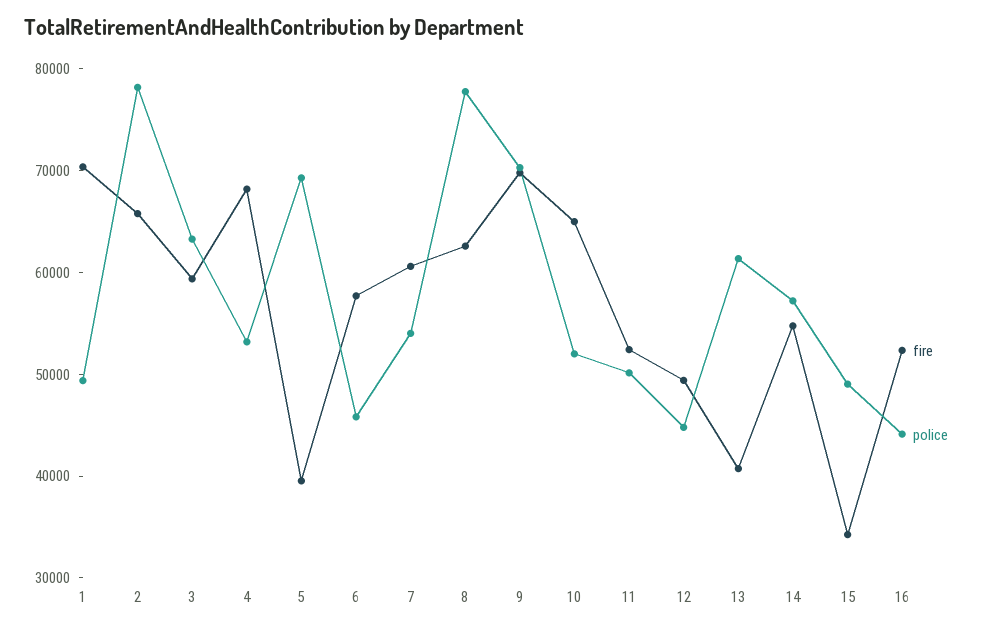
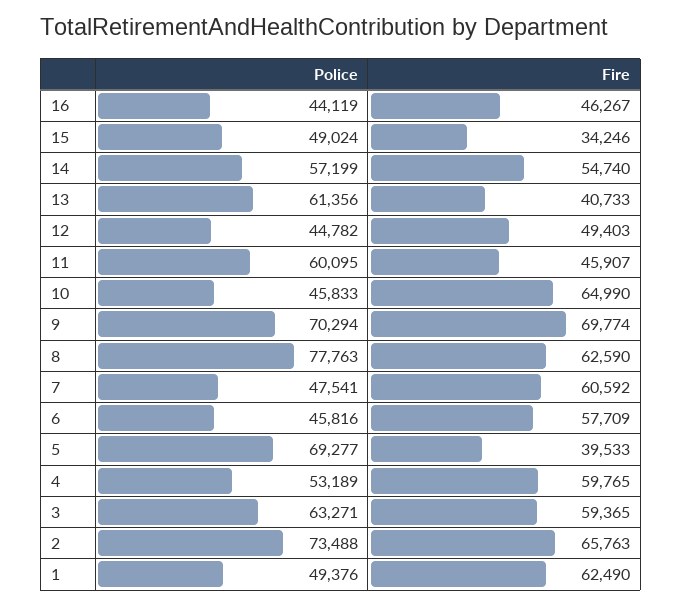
fire, 1: 70000 -> 62490
police, 2: 78000 -> 73488
fire, 4: 68000 -> 59765
police, 7: 54000 -> 47541
police, 10: 52000 -> 45833
fire, 11: 52000 -> 45907
police, 11: 50000 -> 60095
fire, 16: 52000 -> 46267

